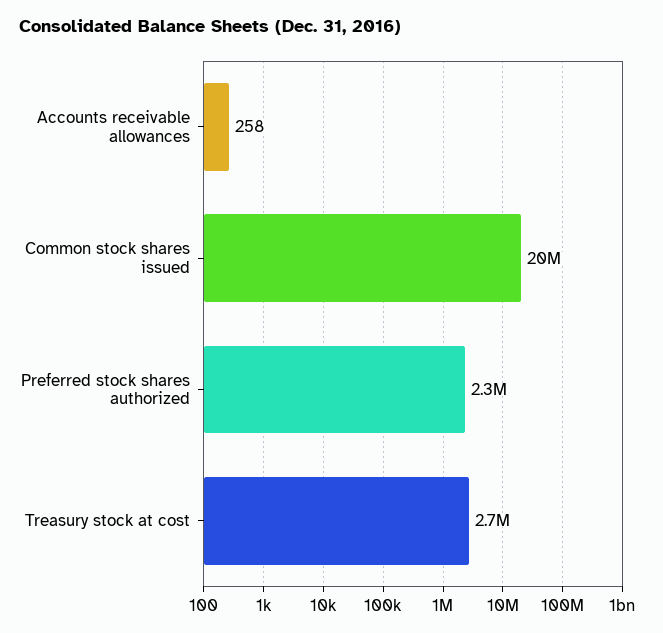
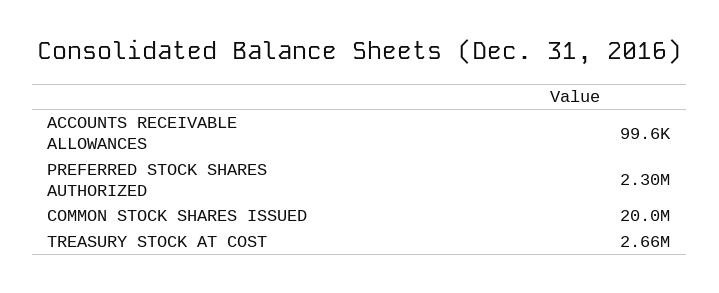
Accounts receivable allowances: 258 -> 99600

